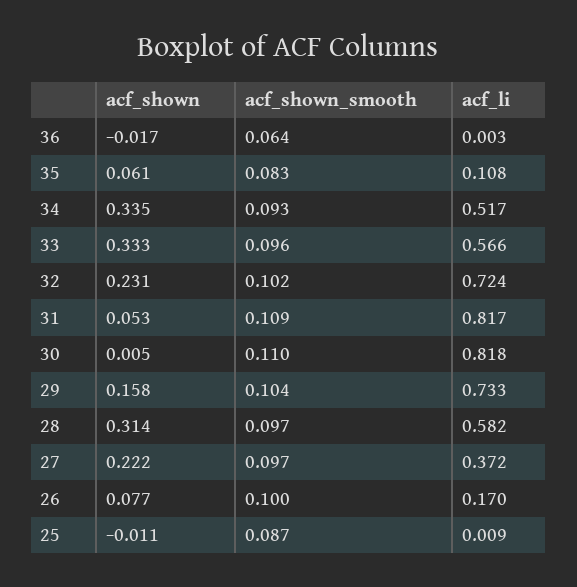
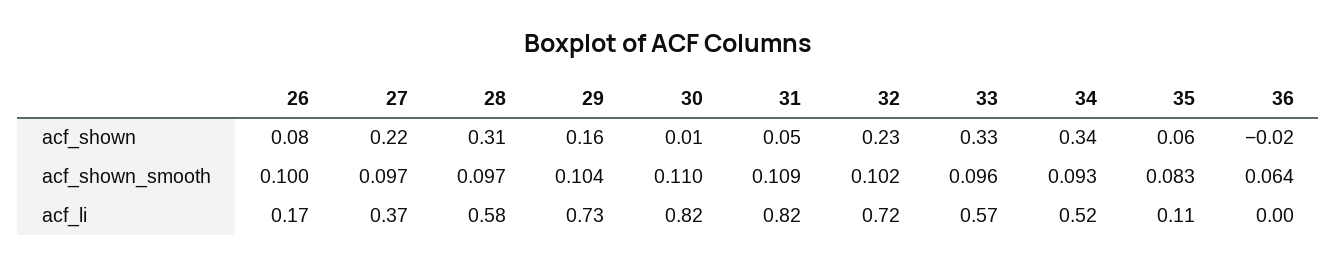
acf_shown, 25: -0.011 -> none
acf_shown_smooth, 25: 0.087 -> none
acf_li, 25: 0.009 -> none

